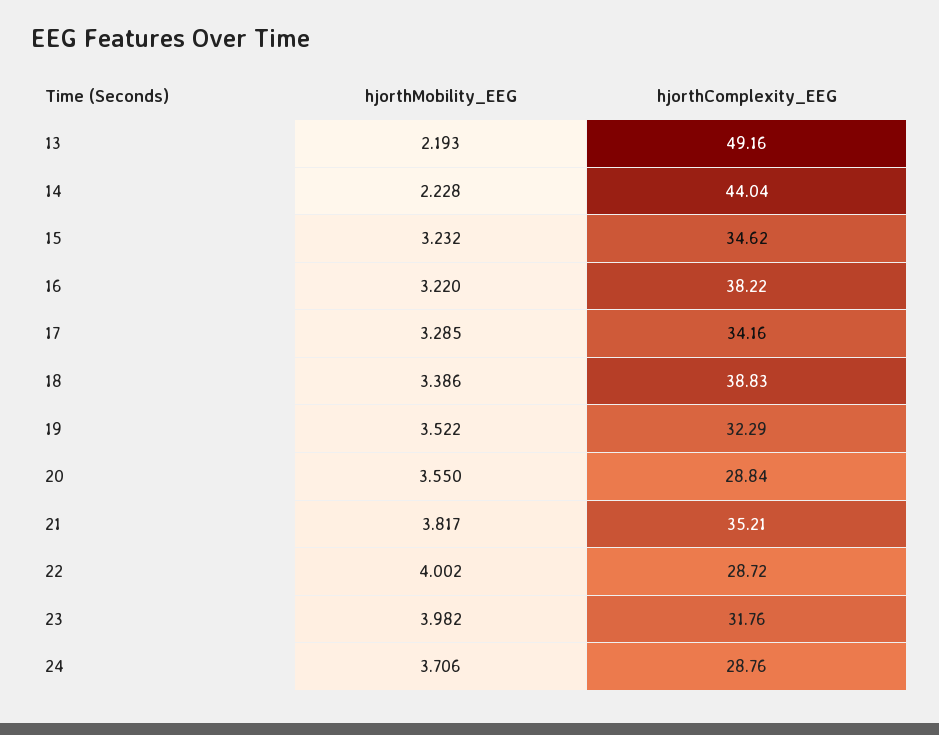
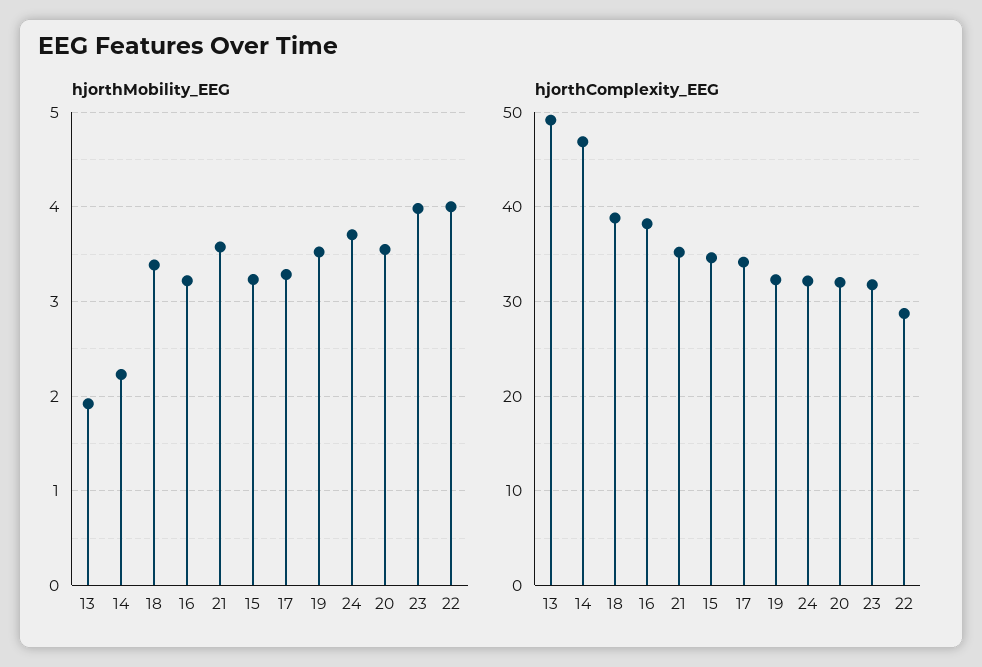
hjorthMobility_EEG, 13: 2.193 -> 1.9
hjorthComplexity_EEG, 14: 44.04 -> 47
hjorthComplexity_EEG, 20: 28.84 -> 32
hjorthMobility_EEG, 21: 3.817 -> 3.6
hjorthComplexity_EEG, 24: 28.76 -> 32

